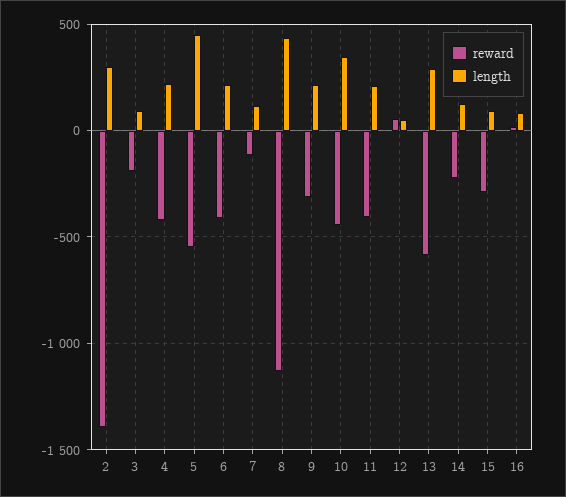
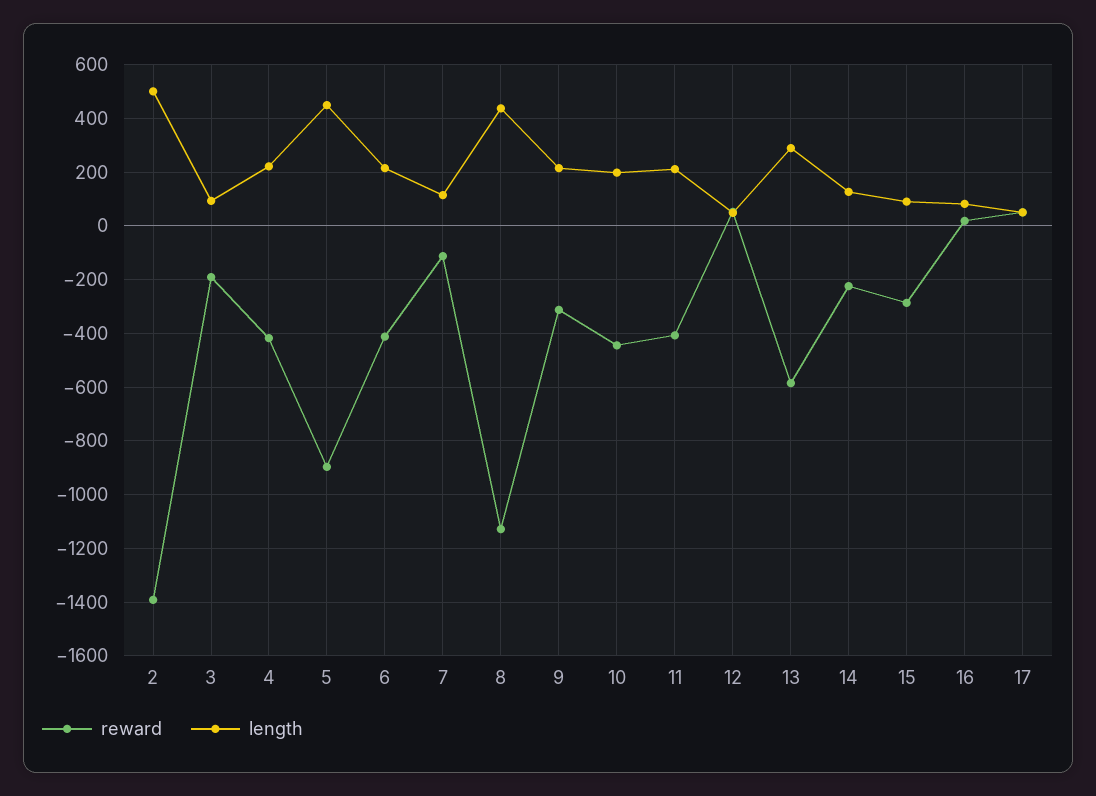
length, 2: 300 -> 500
reward, 5: -550 -> -900
length, 10: 350 -> 200
reward, 17: none -> 50
length, 17: none -> 50

